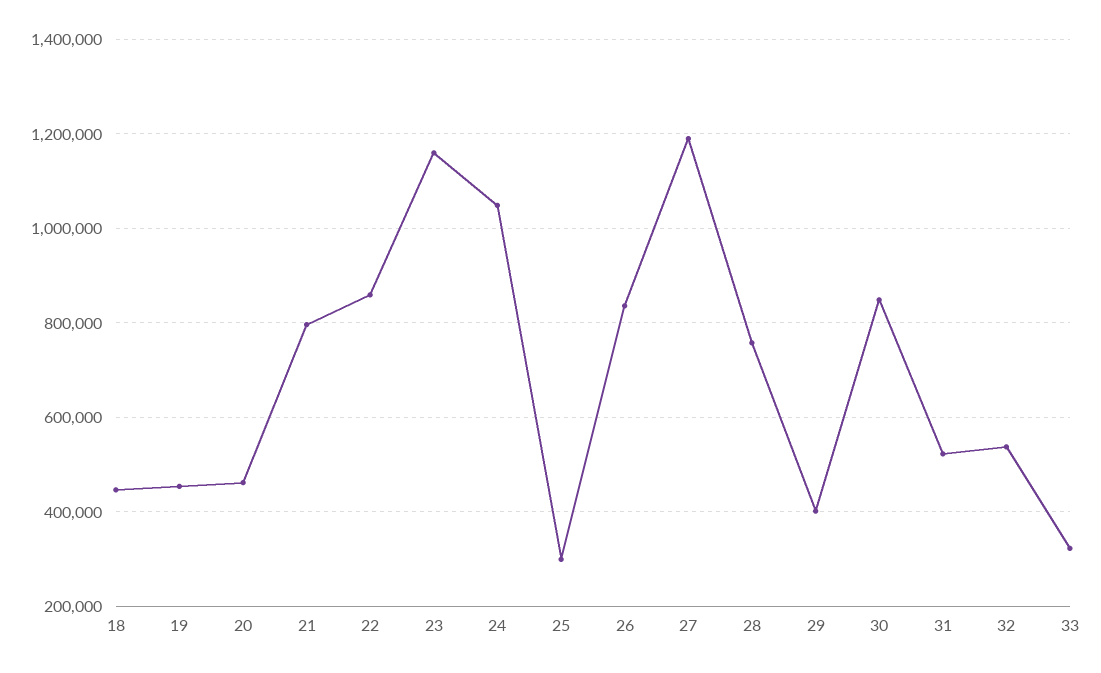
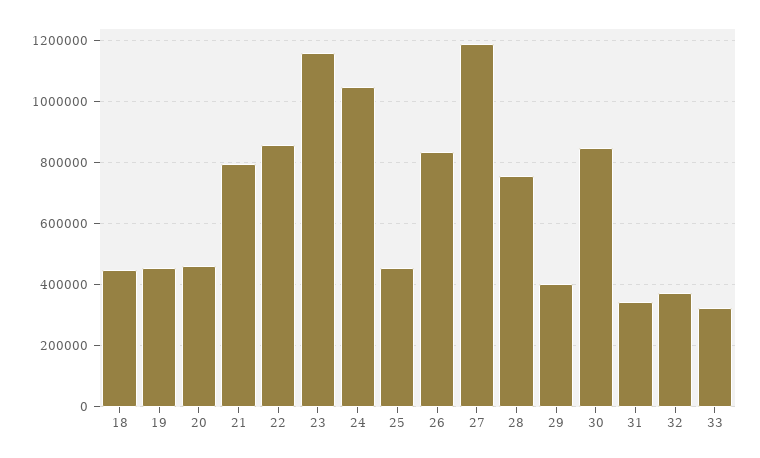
25: 300000 -> 460000
31: 520000 -> 340000
32: 540000 -> 380000

